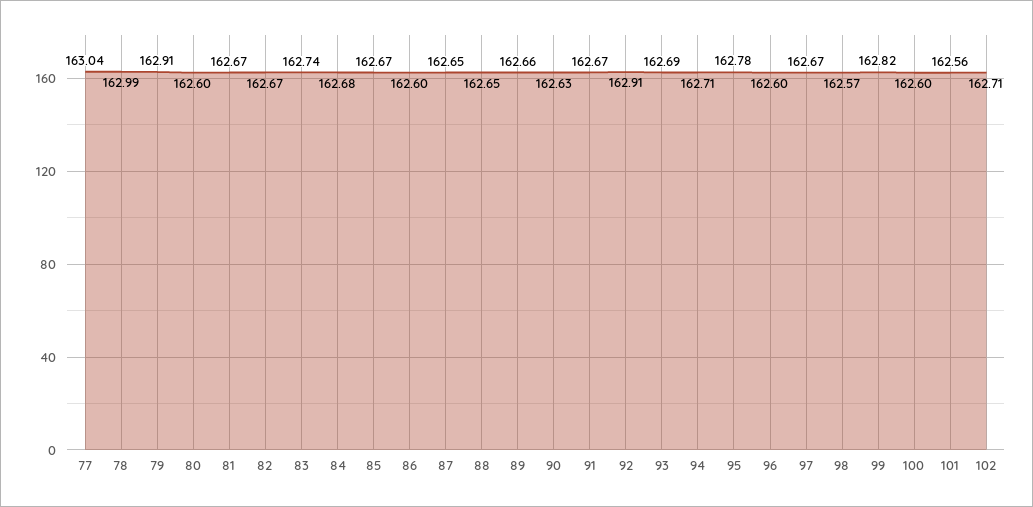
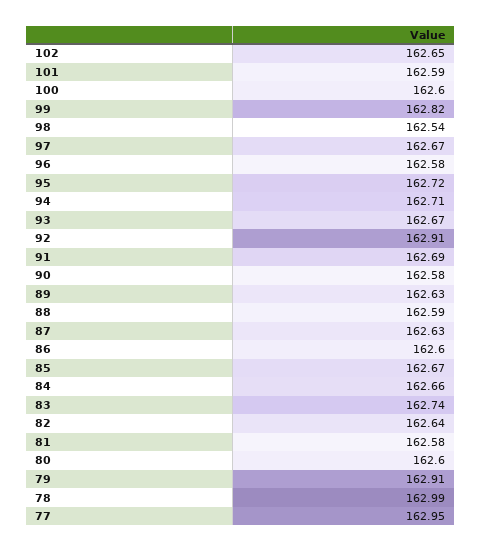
77: 163.04 -> 162.95
81: 162.67 -> 162.58
82: 162.67 -> 162.64
84: 162.68 -> 162.66
87: 162.65 -> 162.63
88: 162.65 -> 162.59
89: 162.66 -> 162.63
90: 162.63 -> 162.58
91: 162.67 -> 162.69
93: 162.69 -> 162.67
95: 162.78 -> 162.72
96: 162.6 -> 162.58
98: 162.57 -> 162.54
101: 162.56 -> 162.59
102: 162.71 -> 162.65

